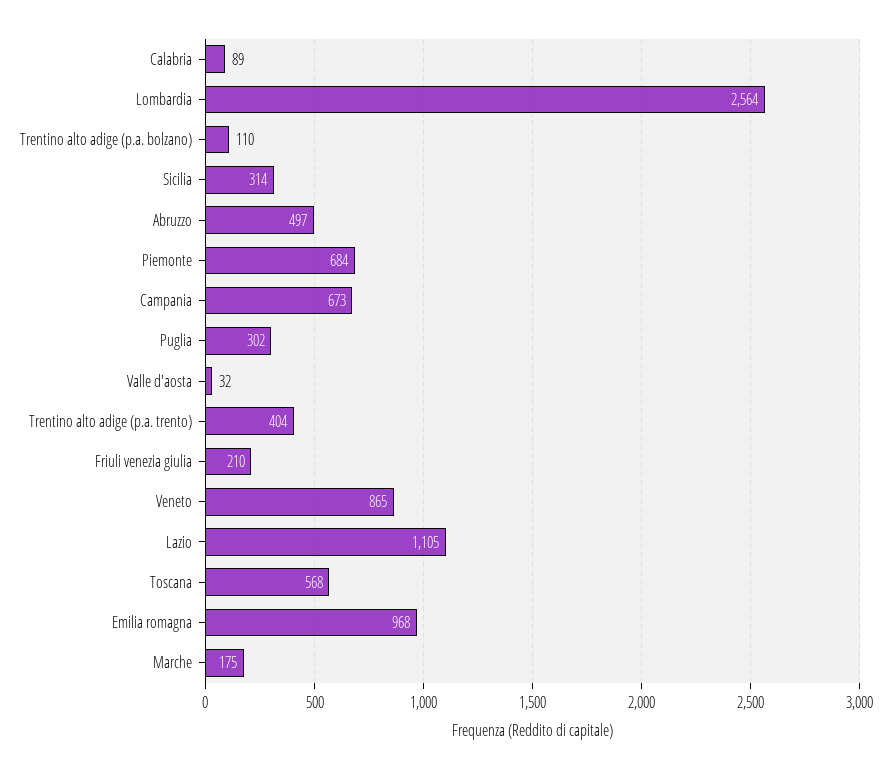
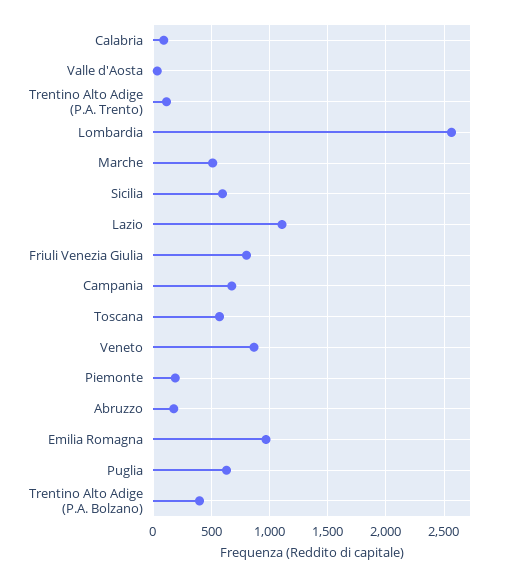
Trentino alto adige (p.a. bolzano): 110 -> 400
Sicilia: 314 -> 600
Abruzzo: 497 -> 200
Piemonte: 684 -> 200
Puglia: 302 -> 600
Trentino alto adige (p.a. trento): 404 -> 100
Friuli venezia giulia: 210 -> 800
Marche: 175 -> 500

